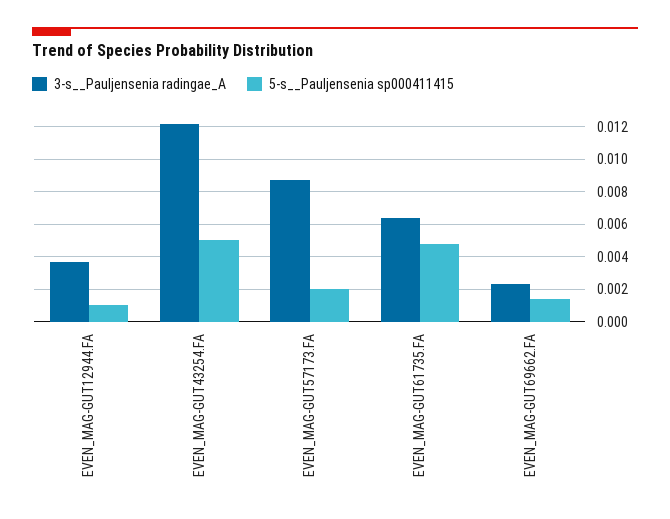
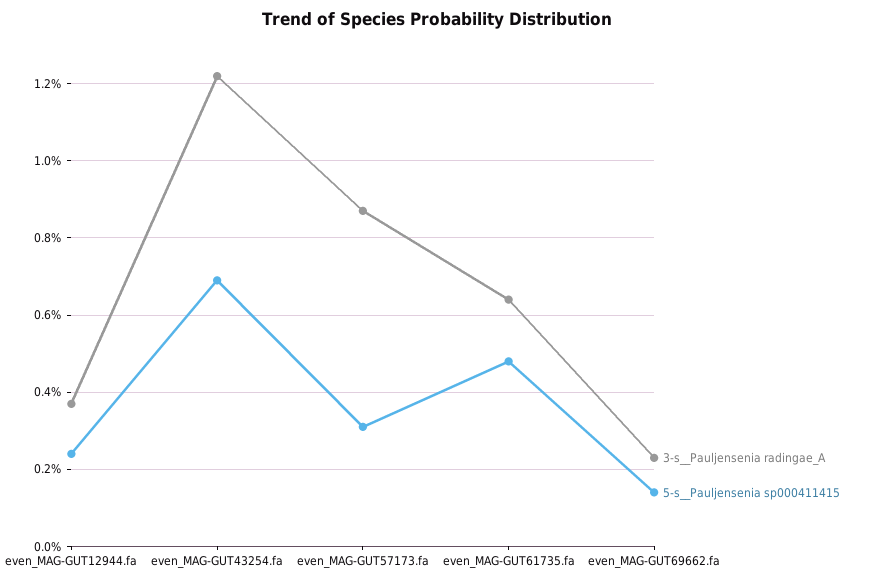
5-s__Pauljensenia sp000411415, EVEN_MAG-GUT12944.FA: 0.001 -> 0.0025
5-s__Pauljensenia sp000411415, EVEN_MAG-GUT43254.FA: 0.005 -> 0.007
5-s__Pauljensenia sp000411415, EVEN_MAG-GUT57173.FA: 0.002 -> 0.003

